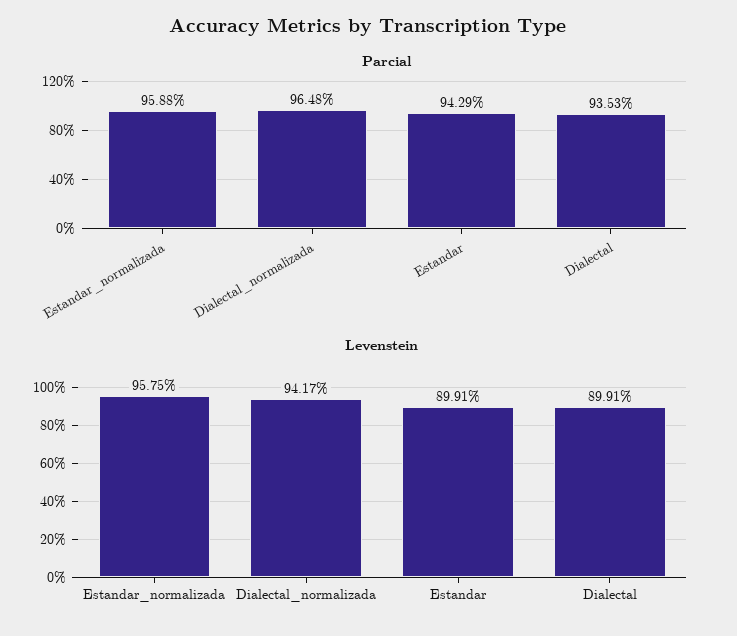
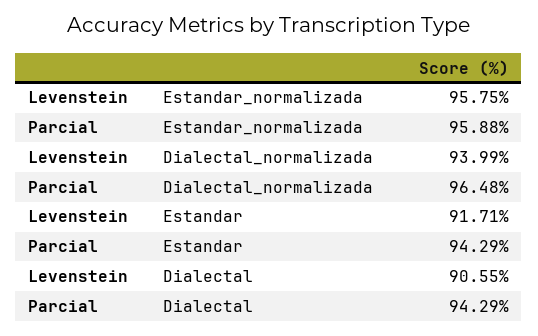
Parcial, Dialectal: 93.53 -> 94.29
Levenstein, Dialectal_normalizada: 94.17 -> 93.99
Levenstein, Estandar: 89.91 -> 91.71
Levenstein, Dialectal: 89.91 -> 90.55

